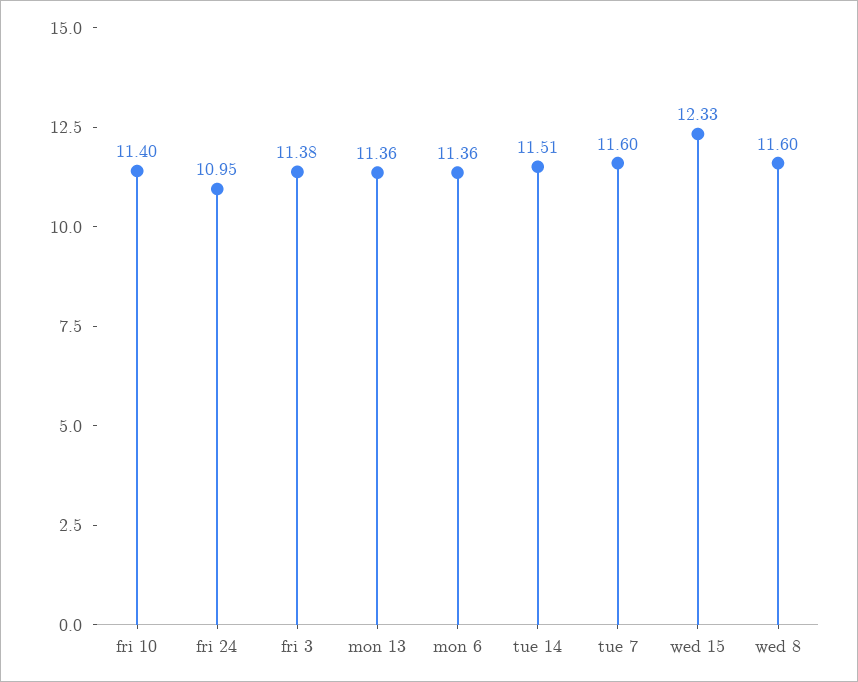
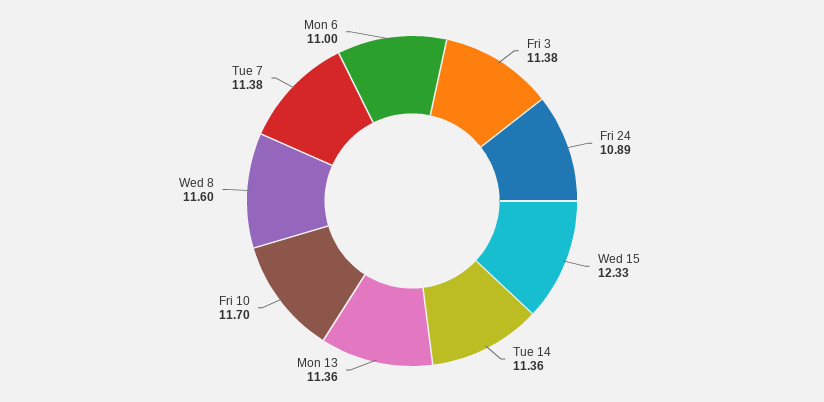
fri 10: 11.4 -> 11.7
fri 24: 10.95 -> 10.89
mon 6: 11.36 -> 11
tue 14: 11.51 -> 11.36
tue 7: 11.6 -> 11.38

